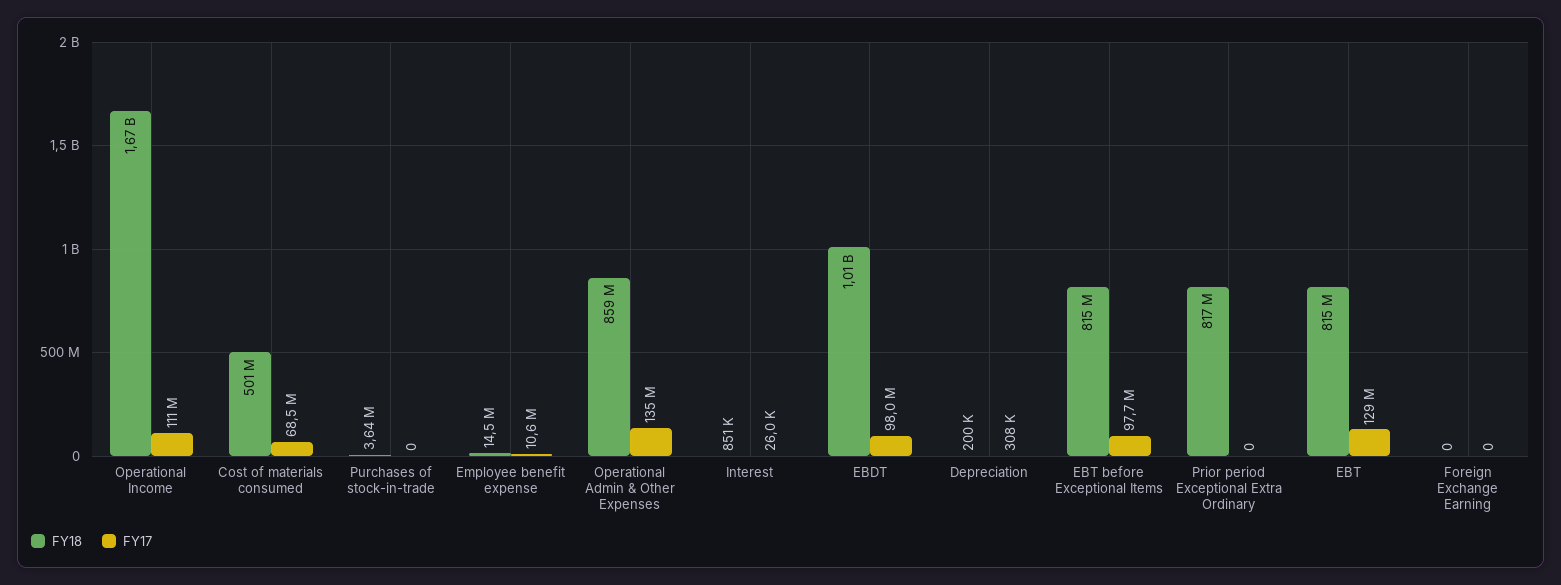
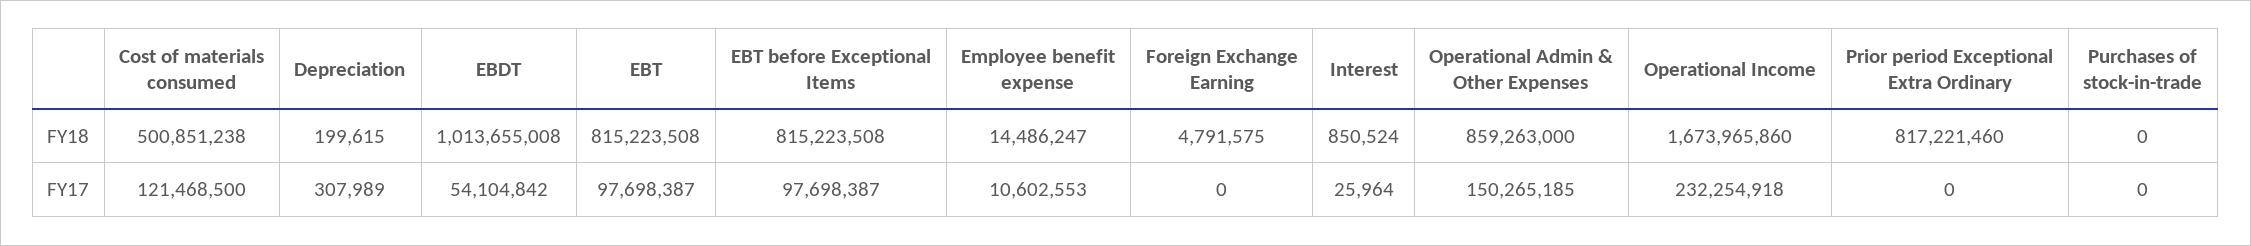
FY17, Operational Income: 111000000 -> 232254918
FY17, Cost of materials consumed: 68500000 -> 121468500
FY18, Purchases of stock-in-trade: 3640000 -> 0
FY17, Operational Admin & Other Expenses: 135000000 -> 150265185
FY17, EBDT: 98000000 -> 54104842
FY17, EBT: 129000000 -> 97698387
FY18, Foreign Exchange Earning: 0 -> 4791575

